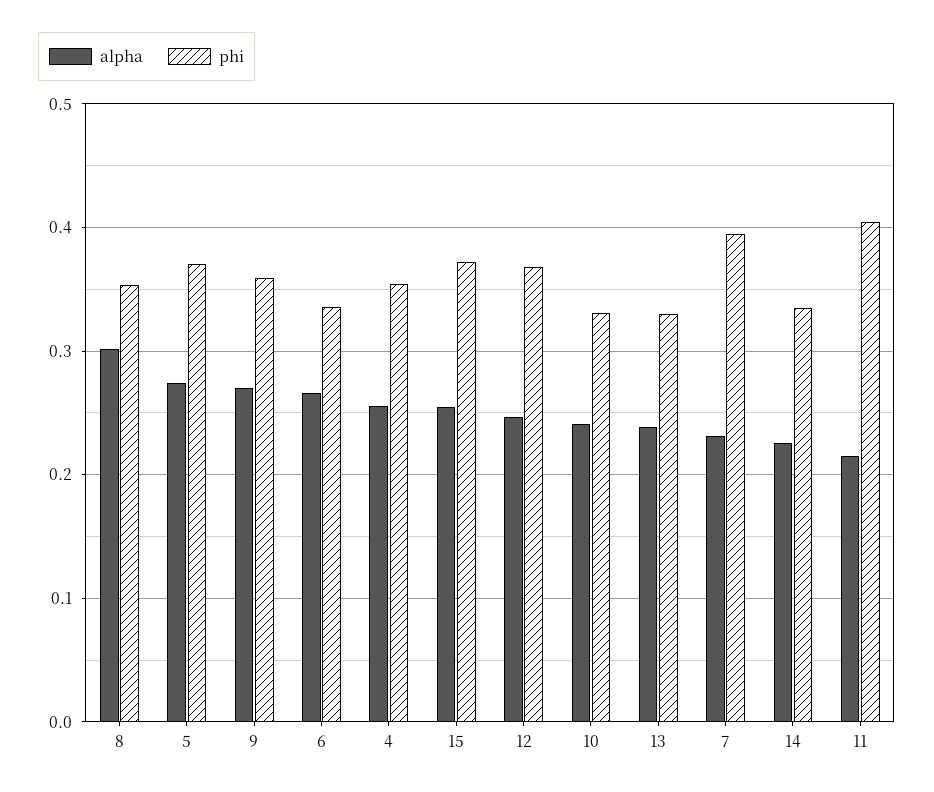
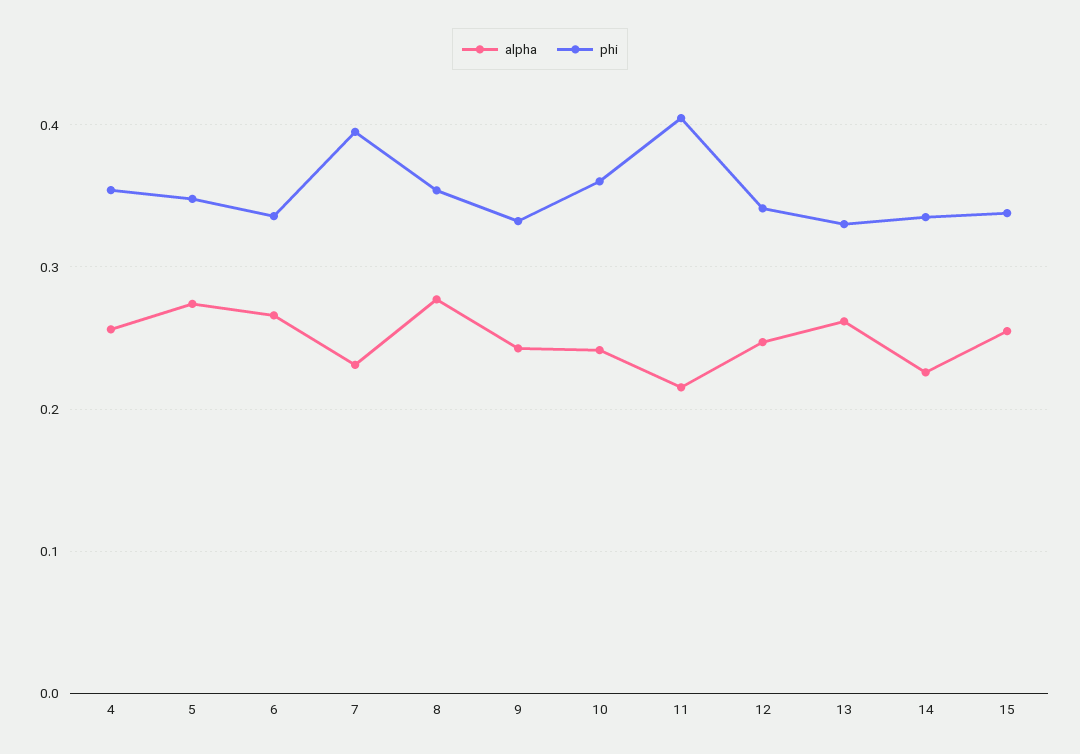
alpha, 8: 0.3 -> 0.28
phi, 5: 0.37 -> 0.35
alpha, 9: 0.27 -> 0.24
phi, 9: 0.36 -> 0.33
phi, 15: 0.37 -> 0.34
phi, 12: 0.37 -> 0.34
phi, 10: 0.33 -> 0.36
alpha, 13: 0.24 -> 0.26

